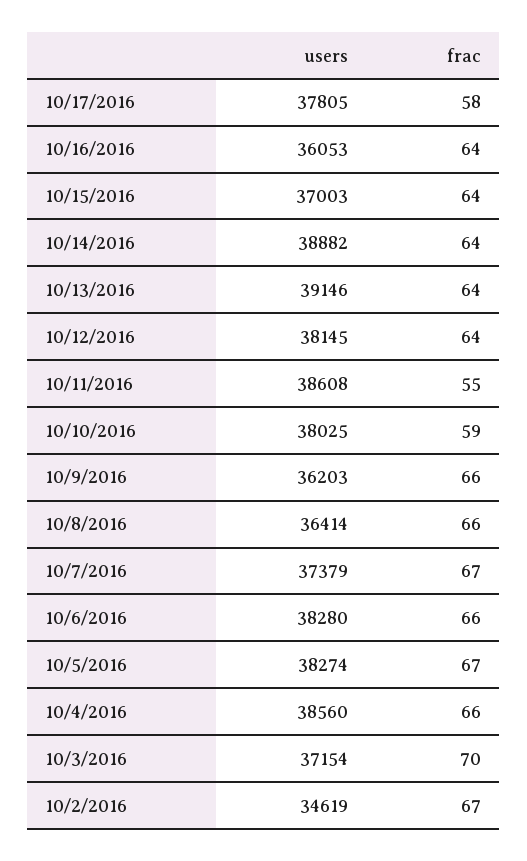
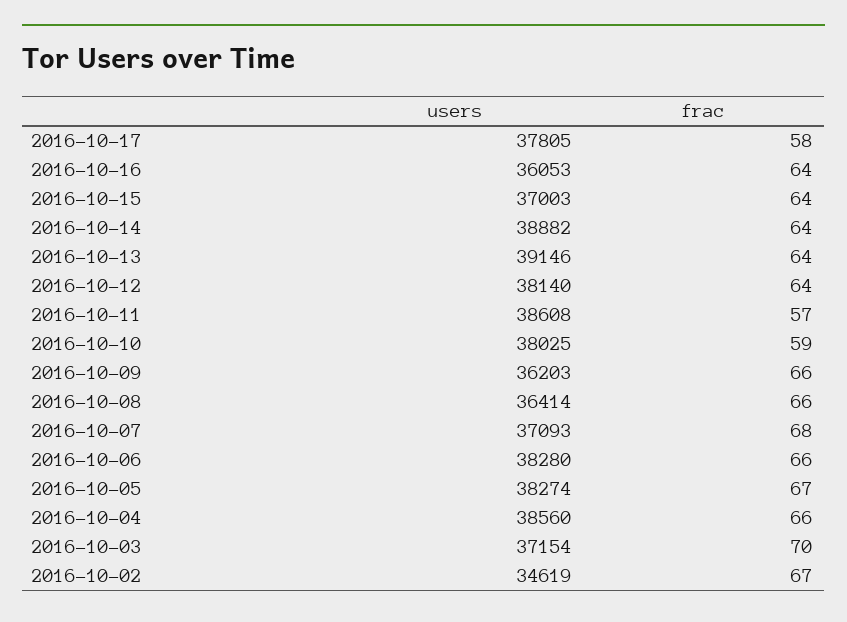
users, 10/12/2016: 38145 -> 38140
frac, 10/11/2016: 55 -> 57
users, 10/7/2016: 37379 -> 37093
frac, 10/7/2016: 67 -> 68

